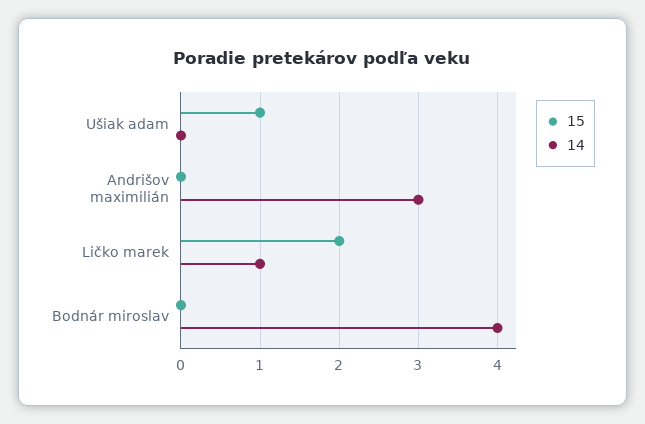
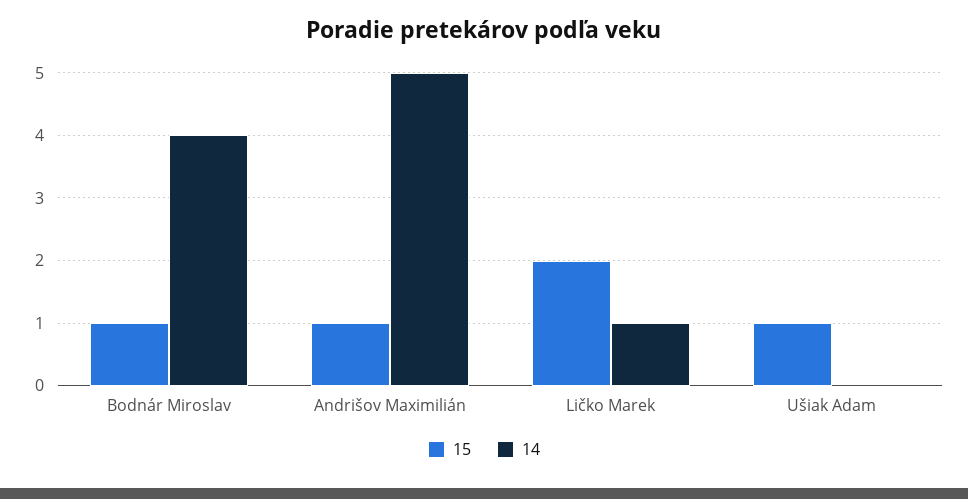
15, Andrišov maximilián: 0 -> 1
14, Andrišov maximilián: 3 -> 5
15, Bodnár miroslav: 0 -> 1

